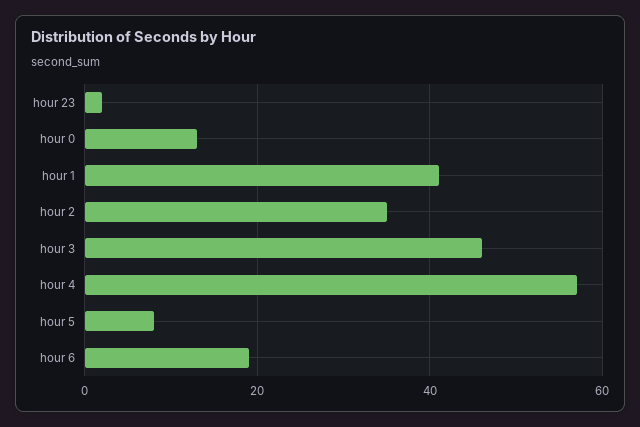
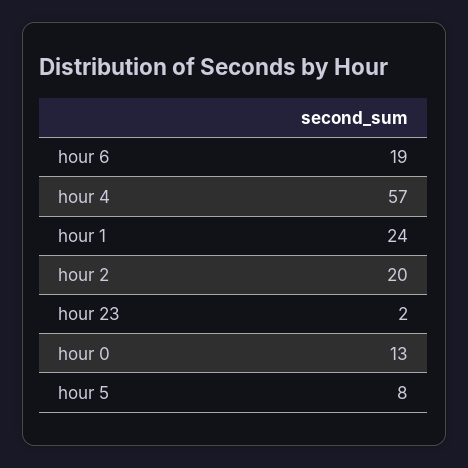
hour 1: 40 -> 24
hour 2: 35 -> 20
hour 3: 45 -> none

